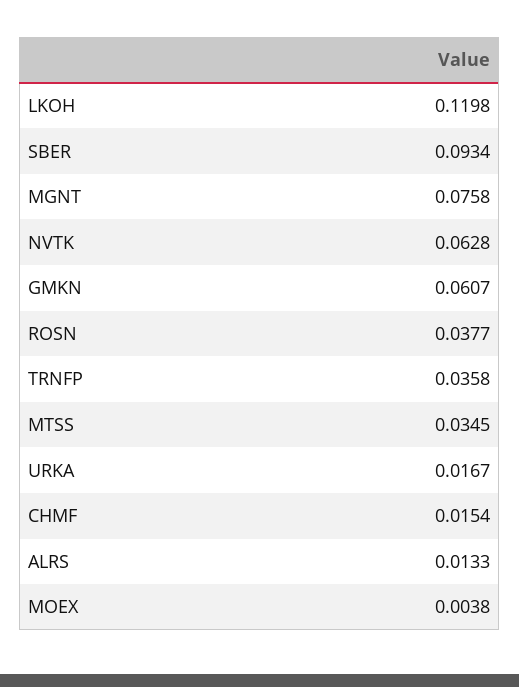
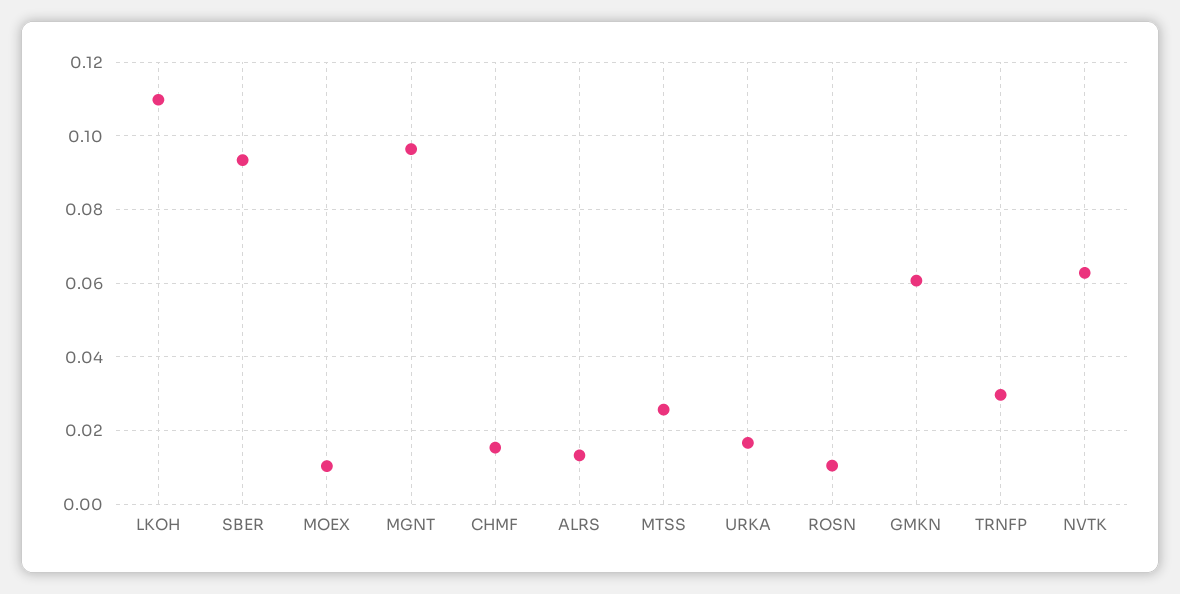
LKOH: 0.1198 -> 0.11
MGNT: 0.0758 -> 0.096
ROSN: 0.0377 -> 0.01
TRNFP: 0.0358 -> 0.03
MTSS: 0.0345 -> 0.026
MOEX: 0.0038 -> 0.01

